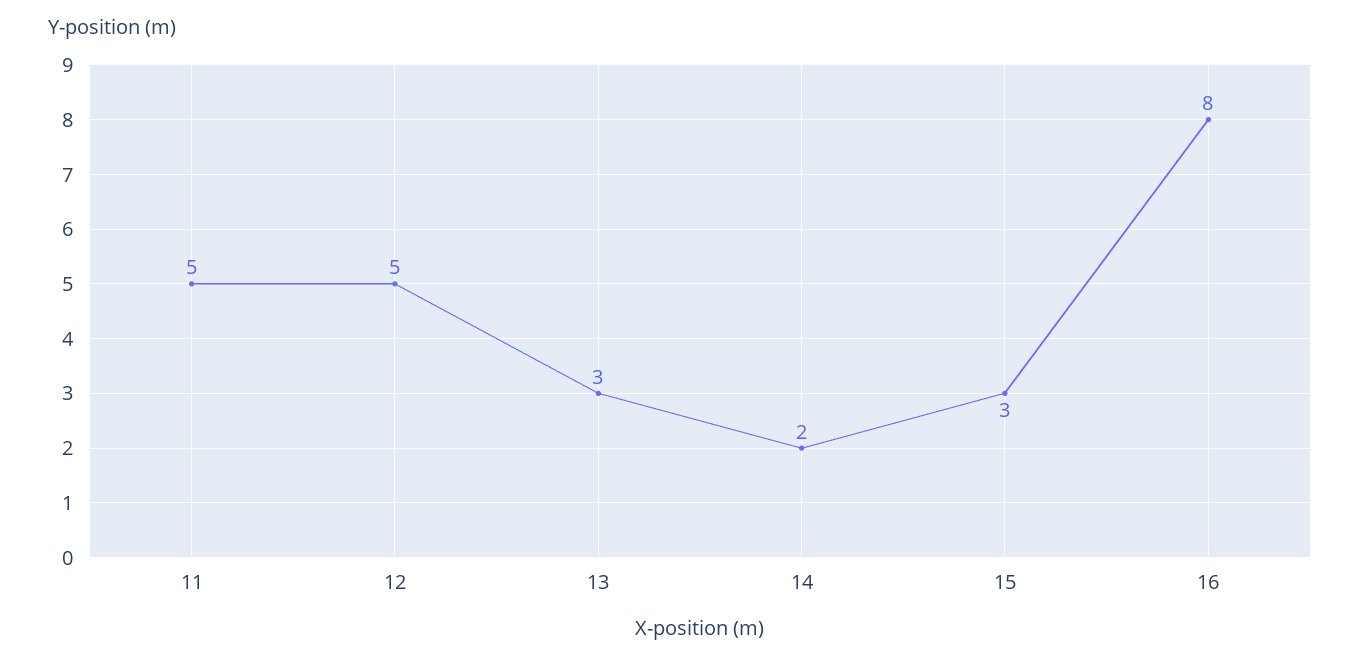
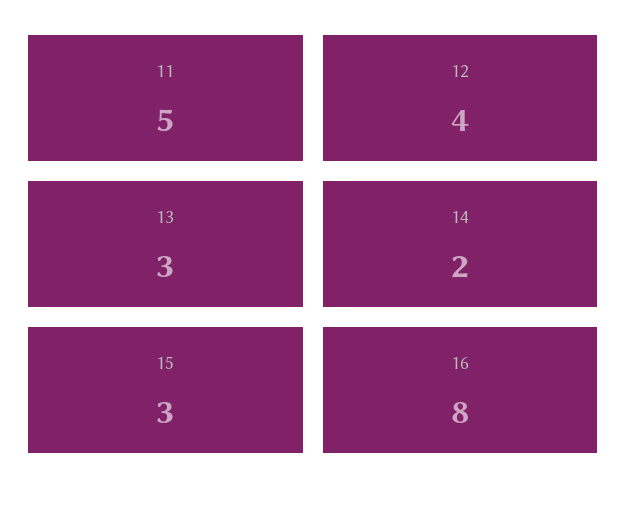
12: 5 -> 4

